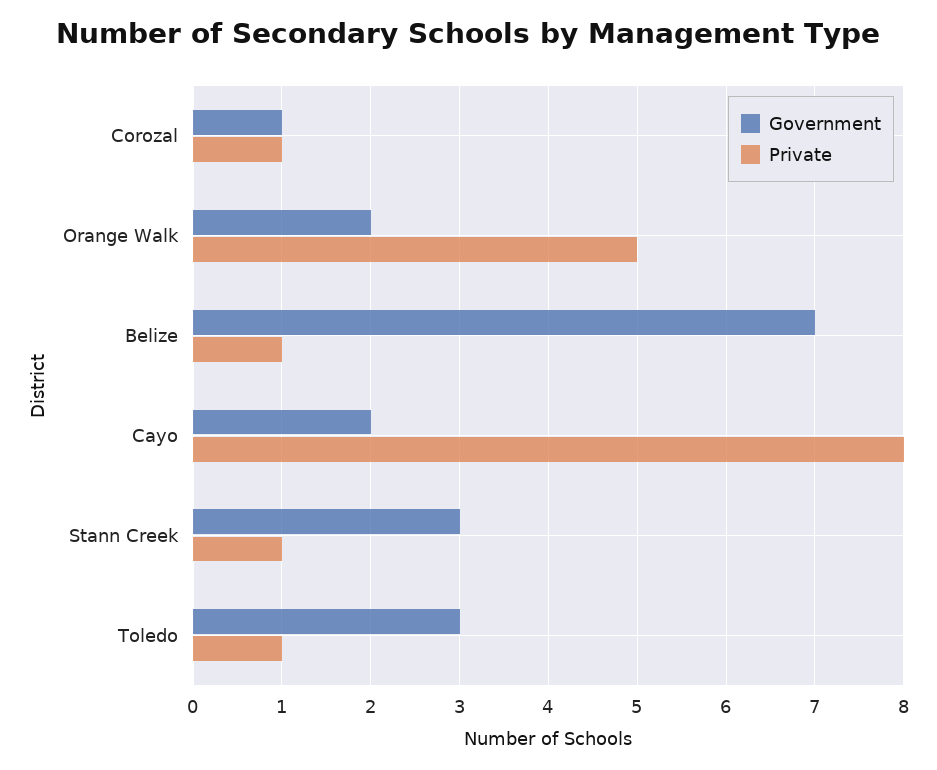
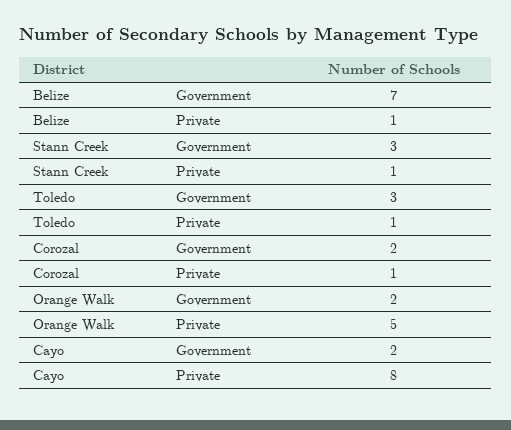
Government, Corozal: 1 -> 2

